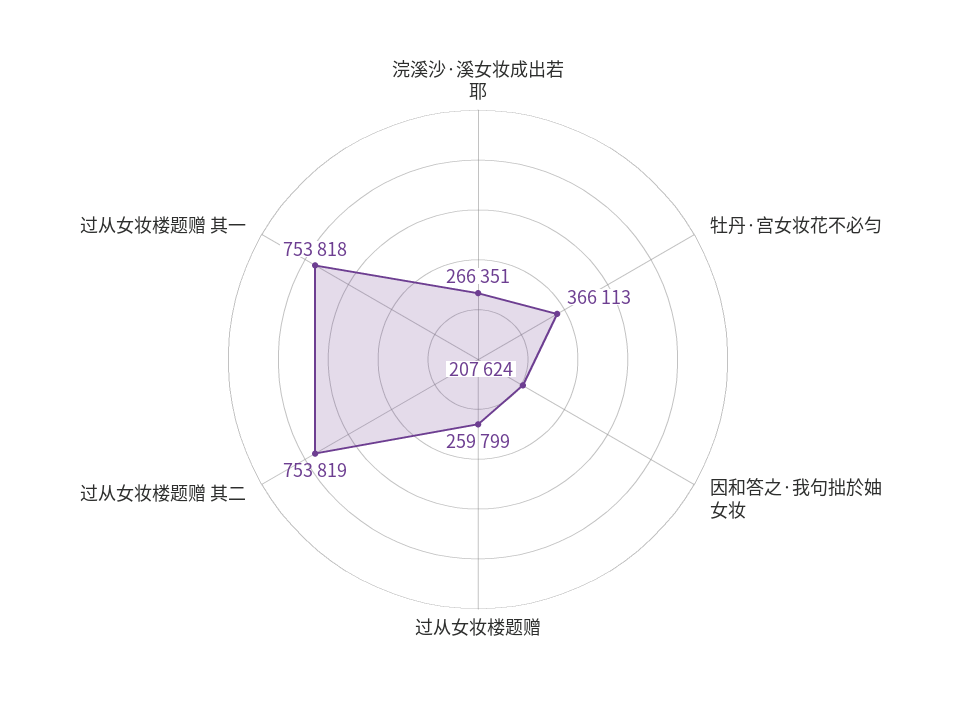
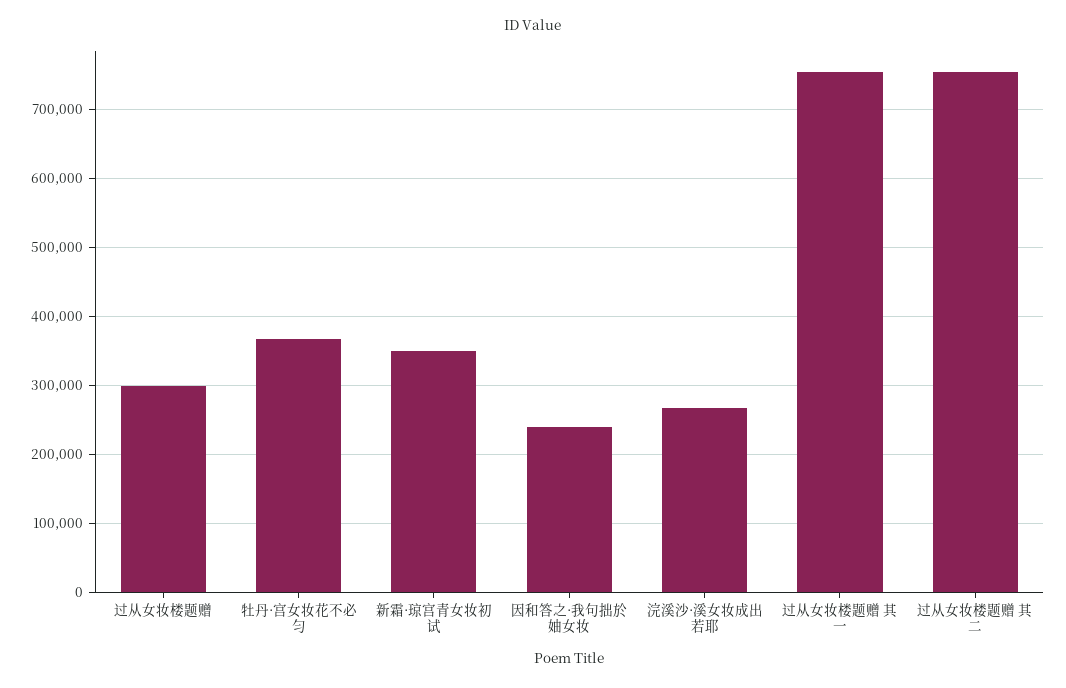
因和答之·我句拙於妯女妆: 207624 -> 240000
过从女妆楼题赠: 259799 -> 300000
新霜·琼宫青女妆初试: none -> 350000

